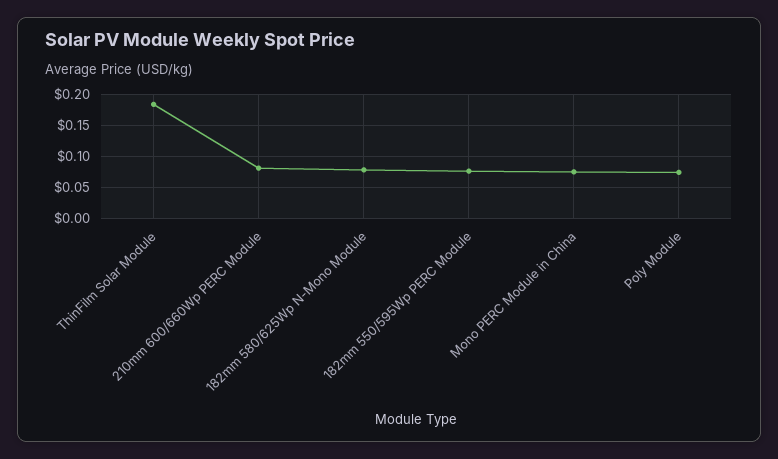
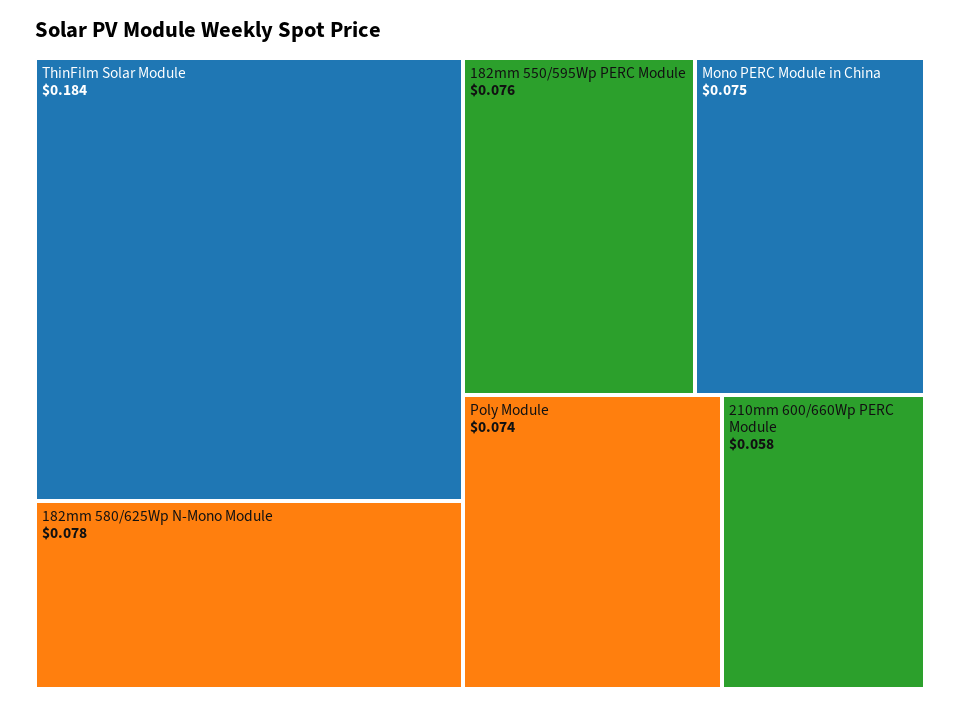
210mm 600/660Wp PERC Module: 0.08 -> 0.058

